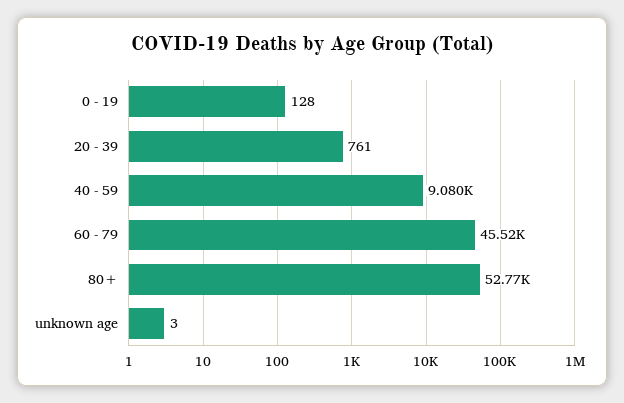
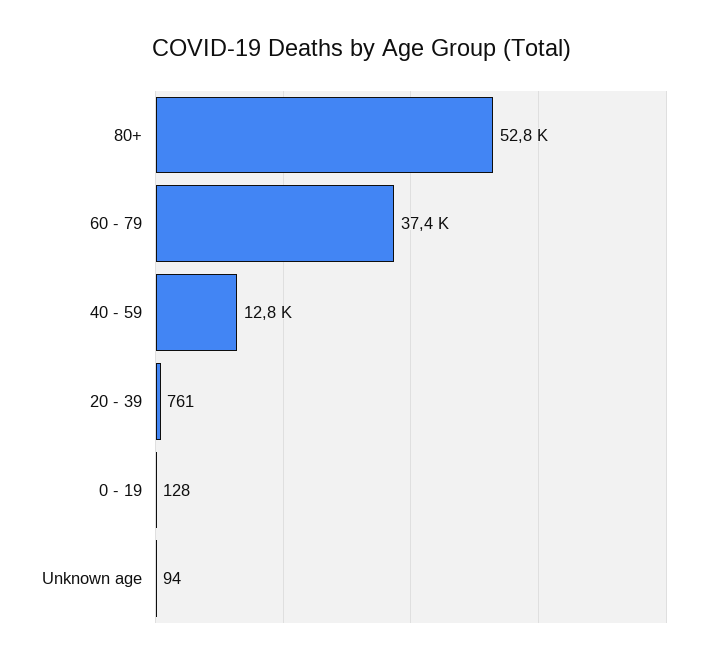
40 - 59: 9080 -> 12800
60 - 79: 45520 -> 37400
unknown age: 3 -> 94

